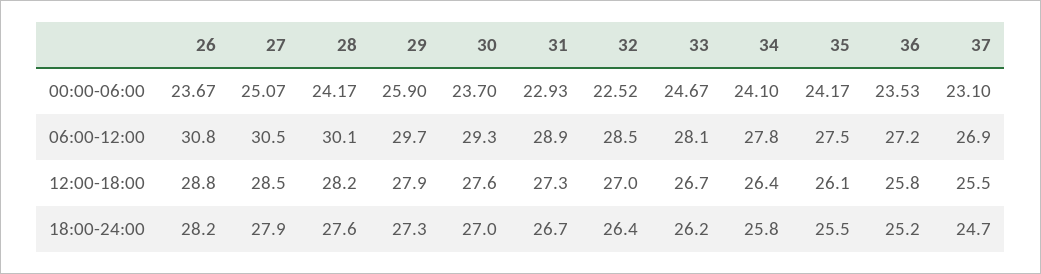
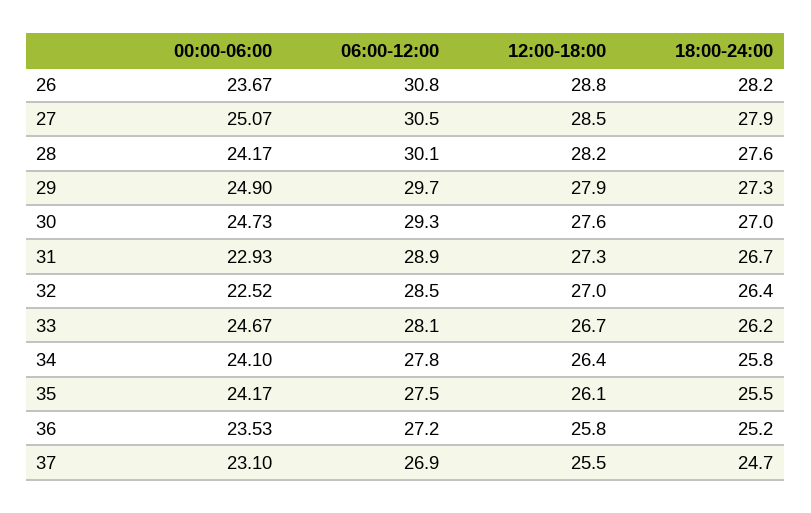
29, 00:00-06:00: 25.9 -> 24.9
30, 00:00-06:00: 23.7 -> 24.73

